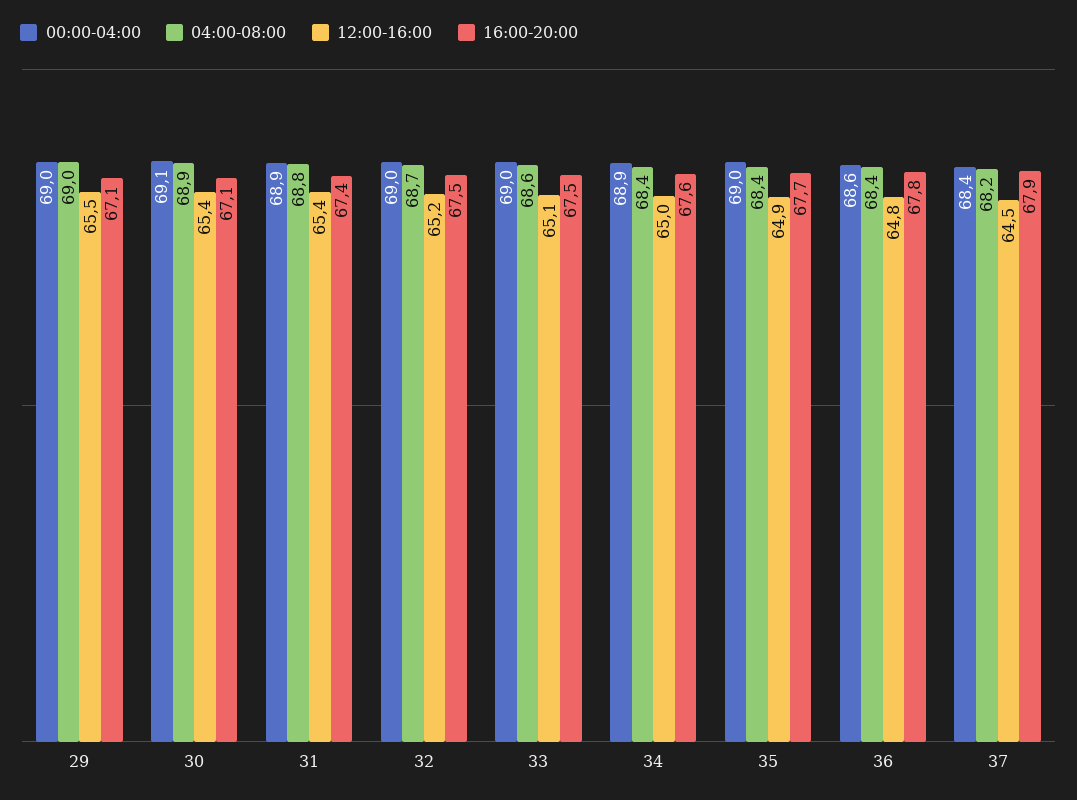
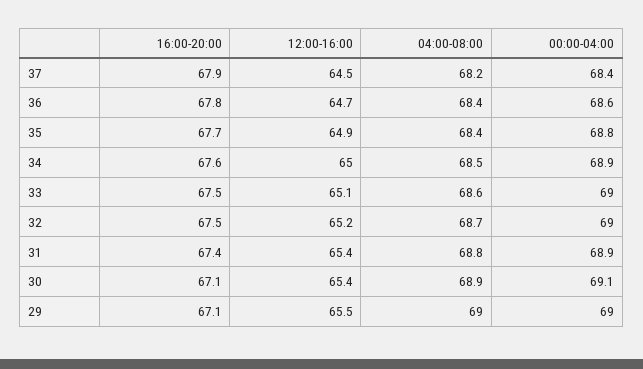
04:00-08:00, 34: 68.4 -> 68.5
00:00-04:00, 35: 69 -> 68.8
12:00-16:00, 36: 64.8 -> 64.7

